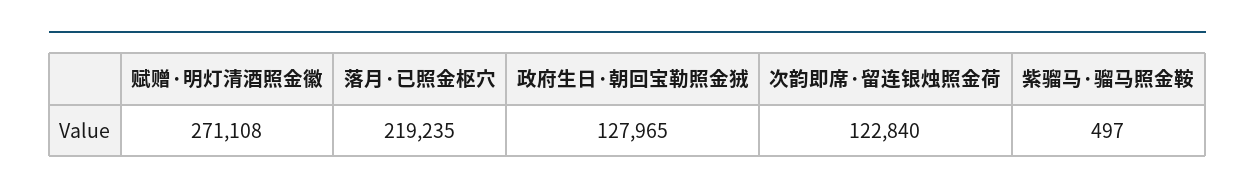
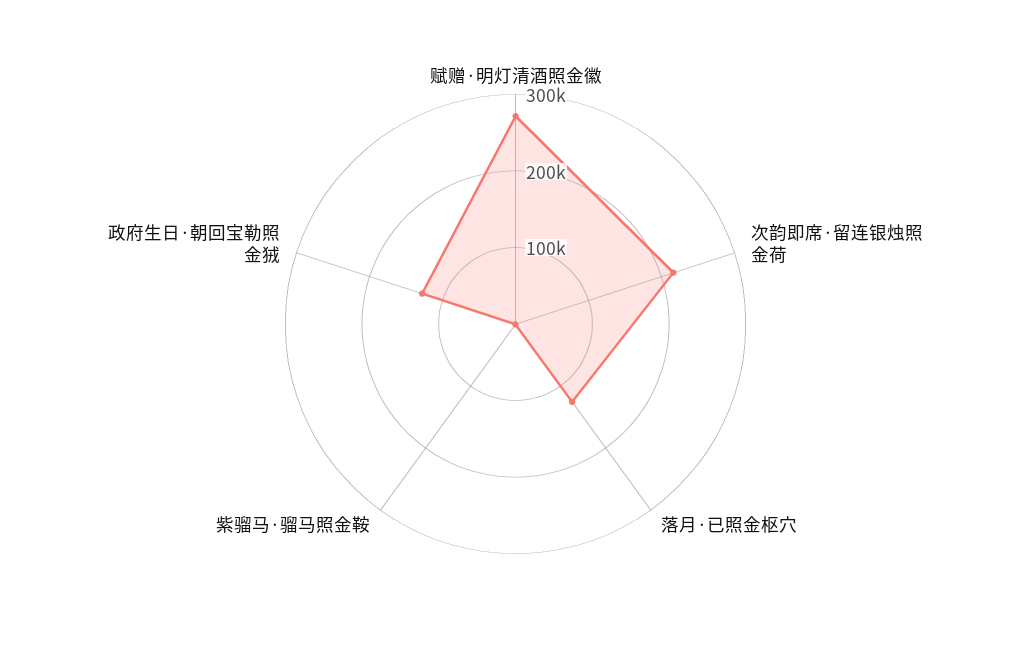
落月·已照金枢穴: 219235 -> 120000
次韵即席·留连银烛照金荷: 122840 -> 220000

